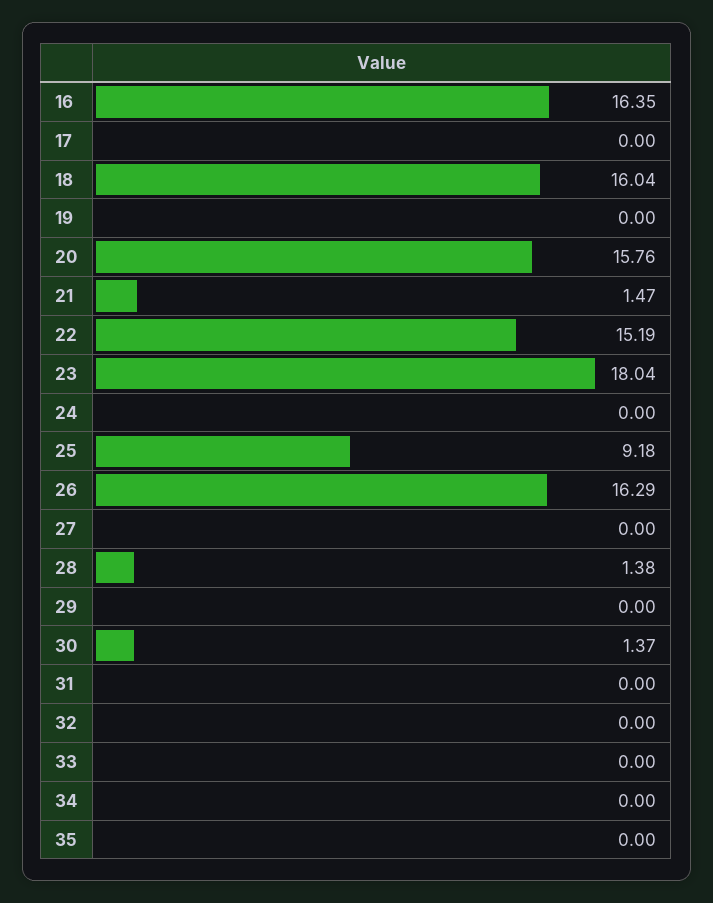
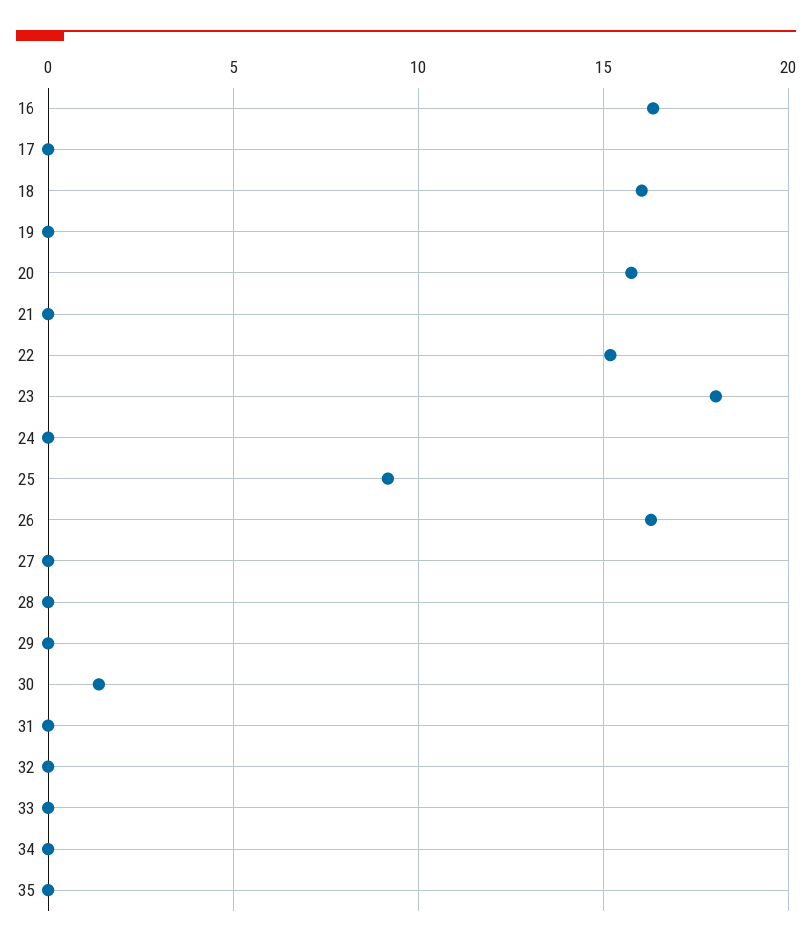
21: 1.47 -> 0
28: 1.38 -> 0

